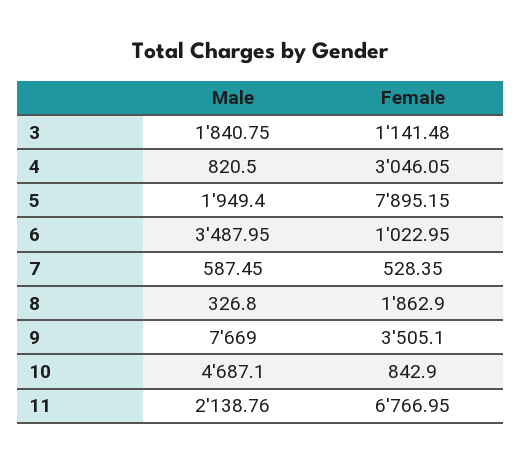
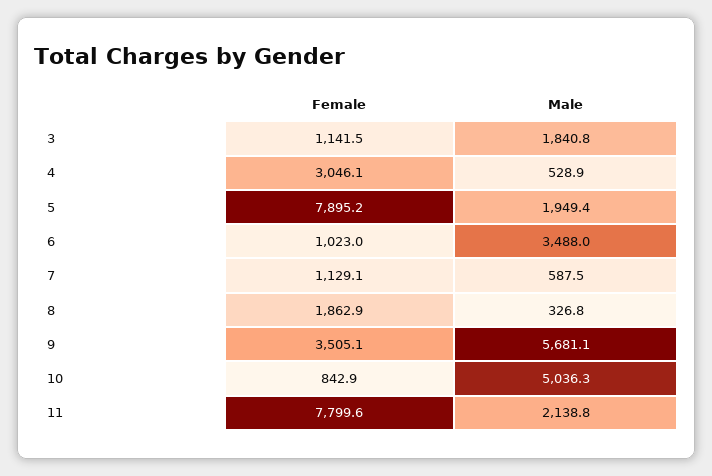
Male, 4: 820.5 -> 528.9
Female, 7: 528.35 -> 1129.1
Male, 9: 7669 -> 5681.1
Male, 10: 4687.1 -> 5036.3
Female, 11: 6766.95 -> 7799.6

